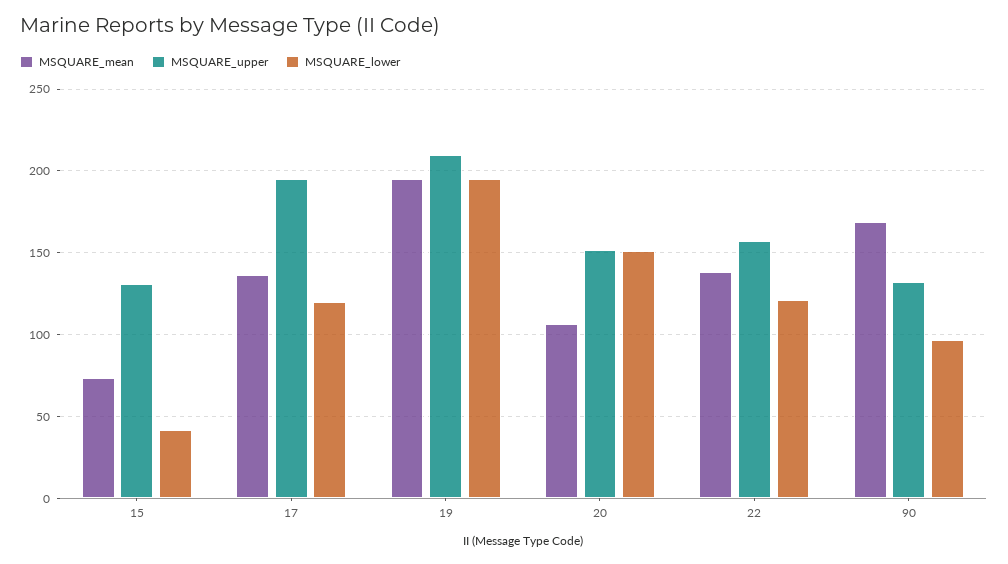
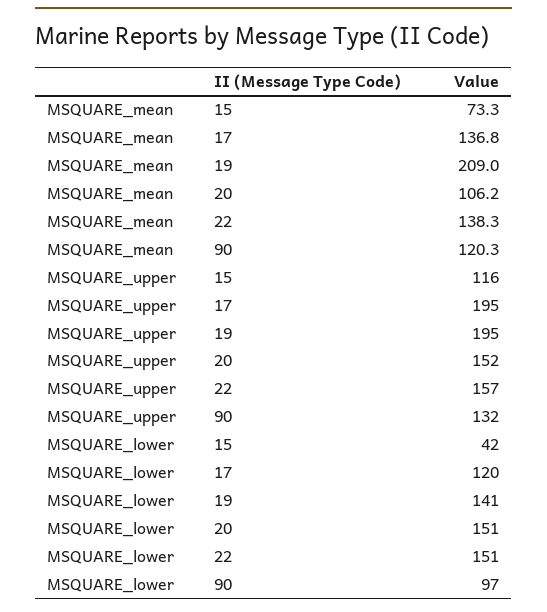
MSQUARE_upper, 15: 130 -> 116
MSQUARE_mean, 19: 195 -> 209
MSQUARE_upper, 19: 210 -> 195
MSQUARE_lower, 19: 195 -> 141
MSQUARE_lower, 22: 120 -> 151
MSQUARE_mean, 90: 170 -> 120.3

